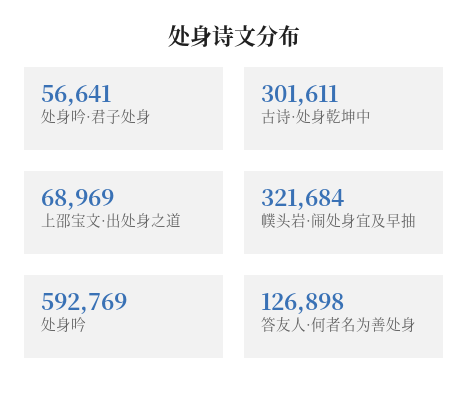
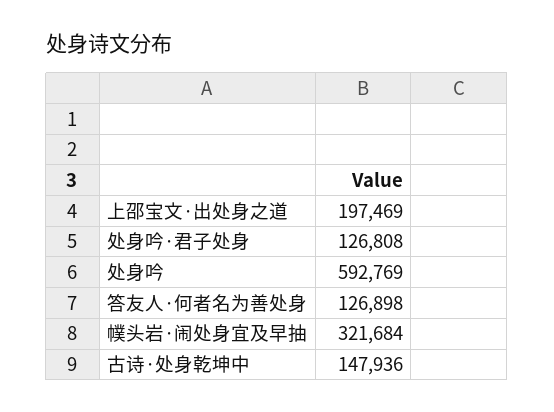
处身吟·君子处身: 56641 -> 126808
古诗·处身乾坤中: 301611 -> 147936
上邵宝文·出处身之道: 68969 -> 197469

